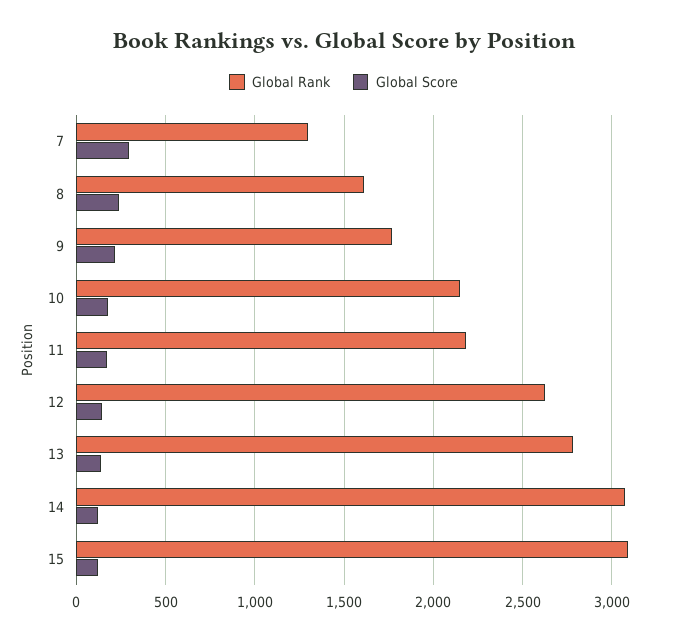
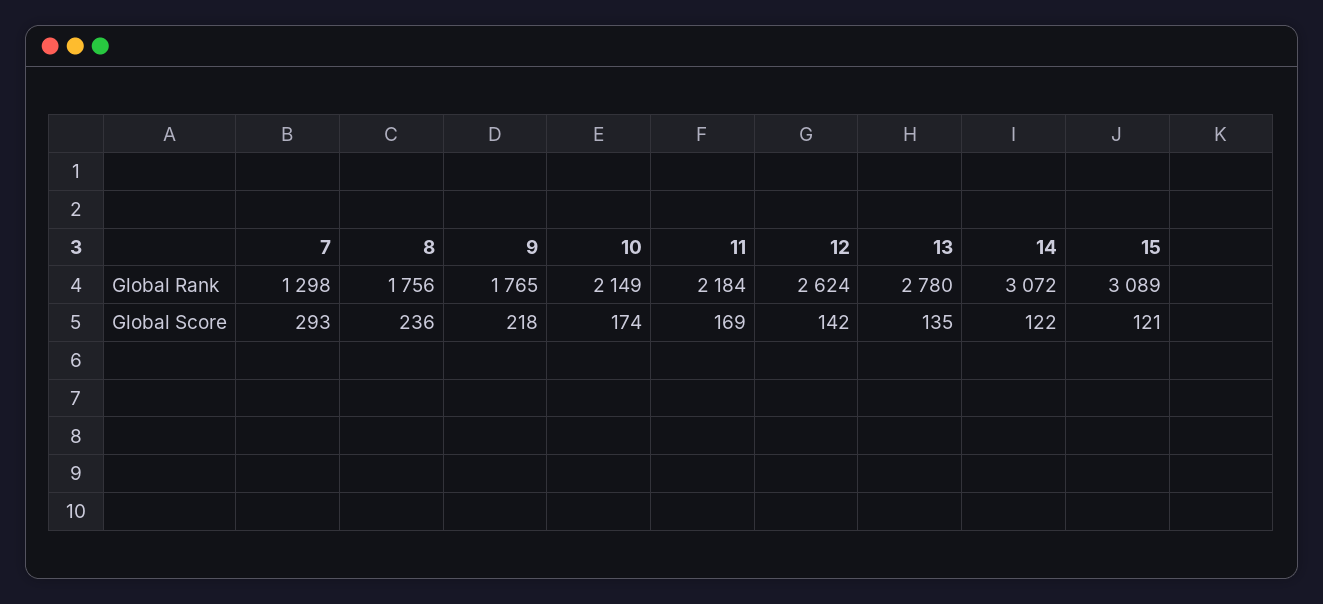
Global Rank, 8: 1600 -> 1756

